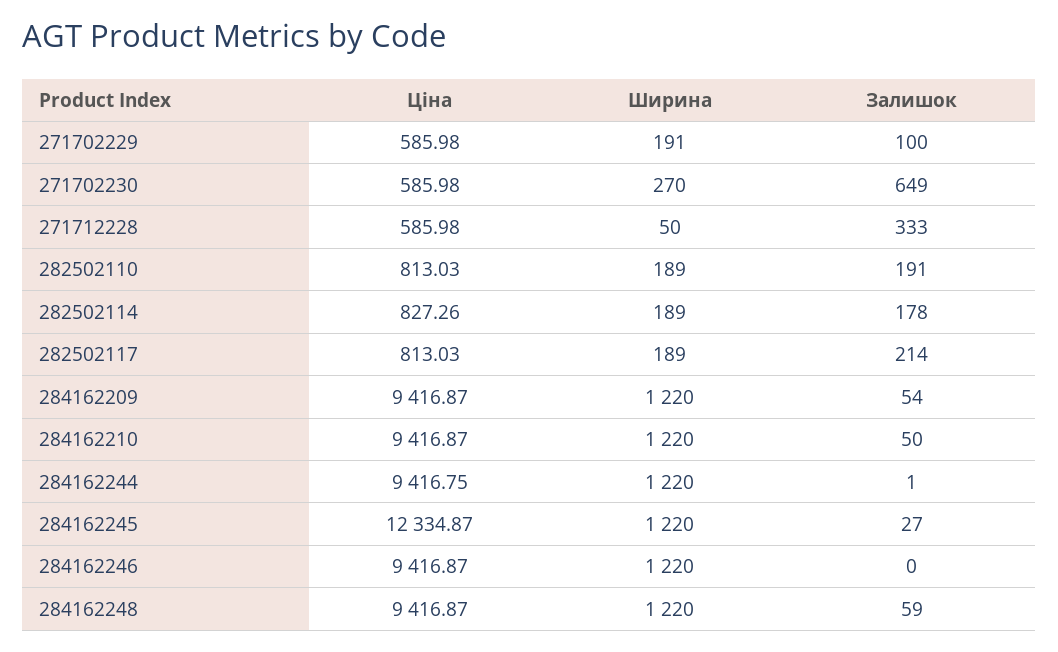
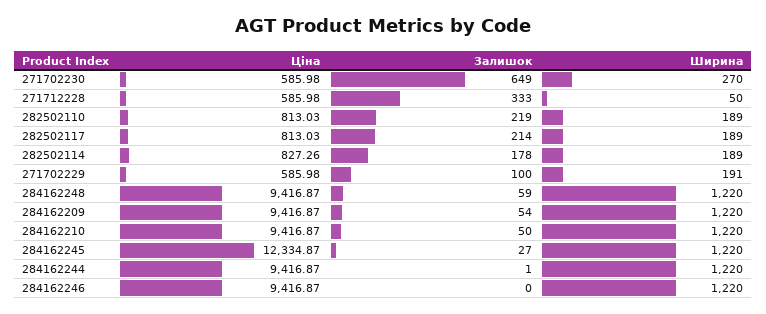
Залишок, 282502110: 191 -> 219
Ціна, 284162244: 9416.75 -> 9416.87

